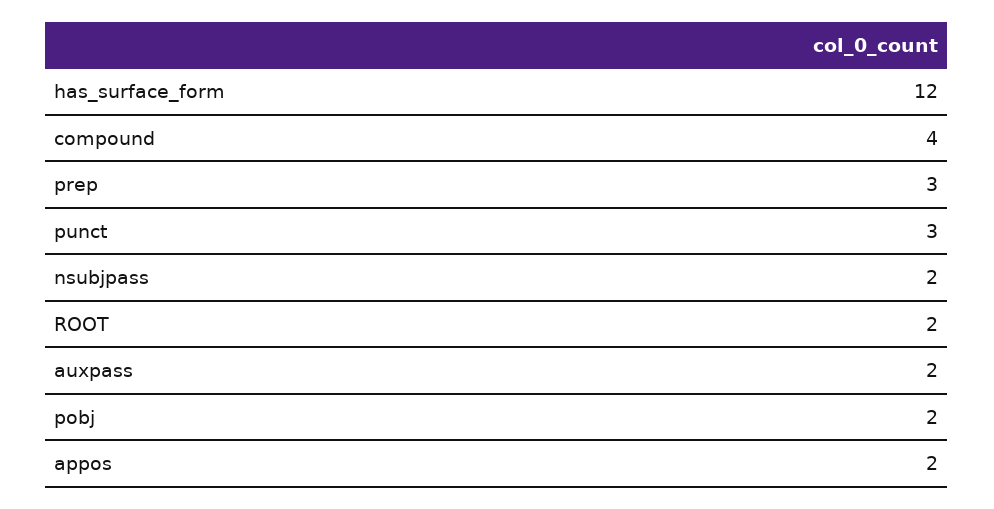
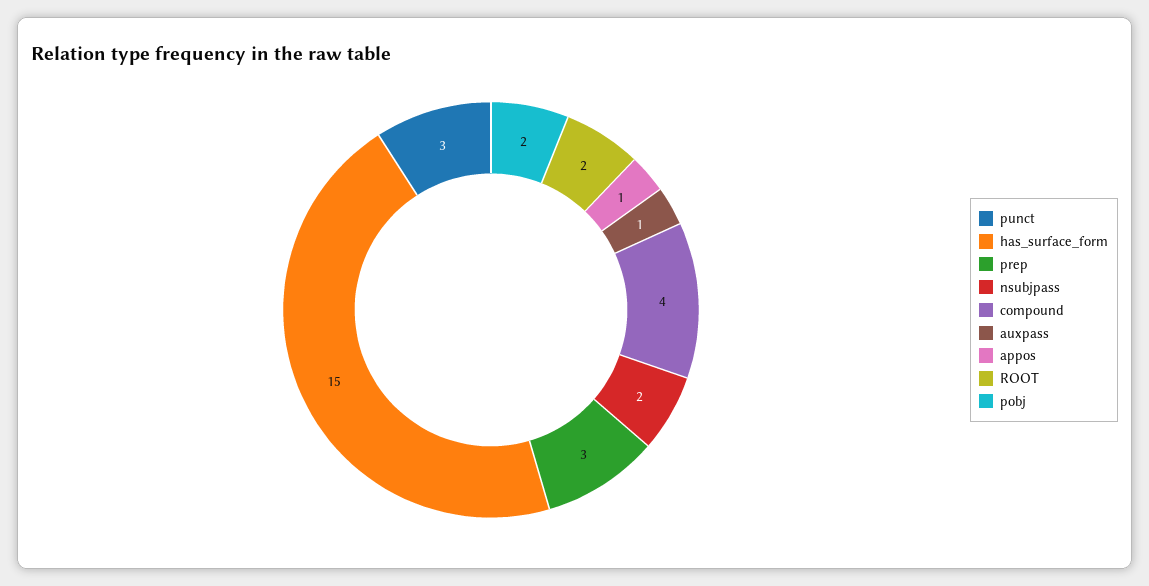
has_surface_form: 12 -> 15
auxpass: 2 -> 1
appos: 2 -> 1

